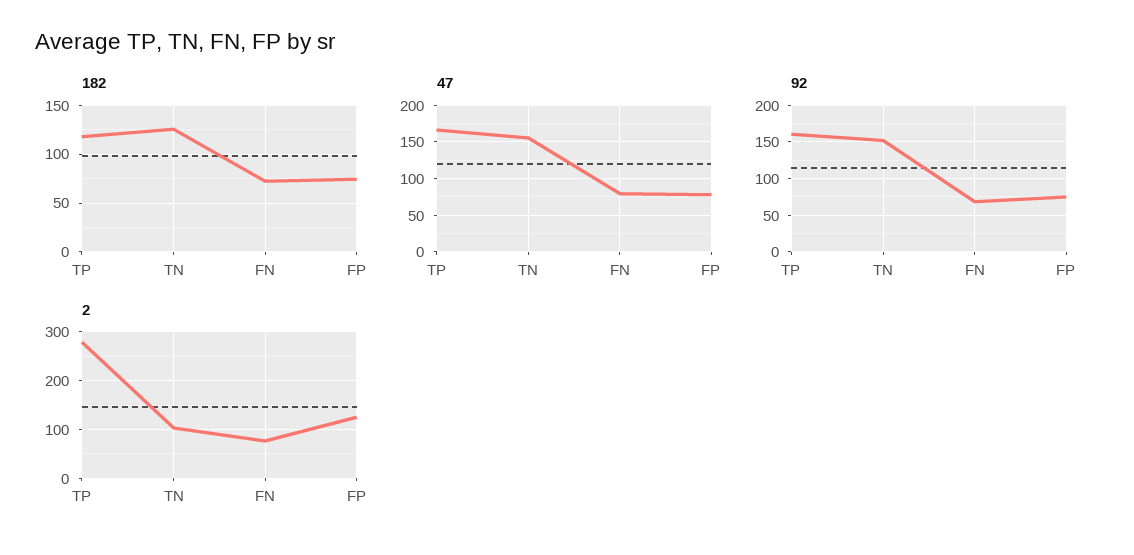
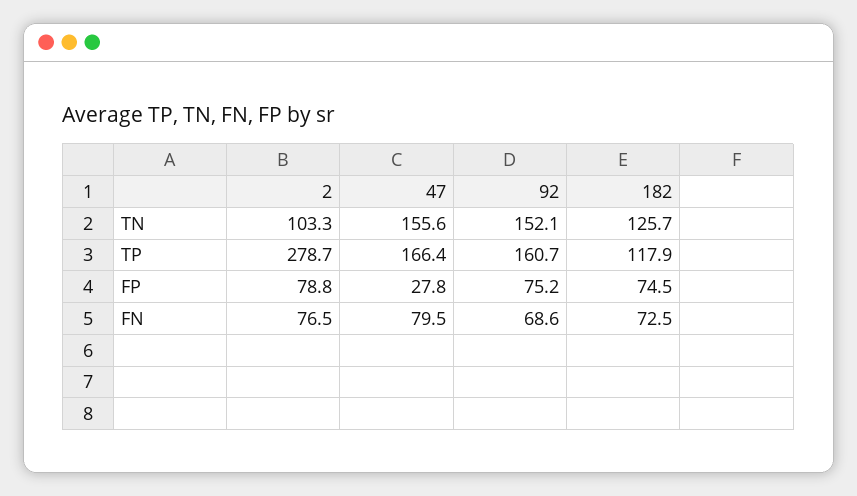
47, FP: 80 -> 27.8
2, FP: 120 -> 78.8

